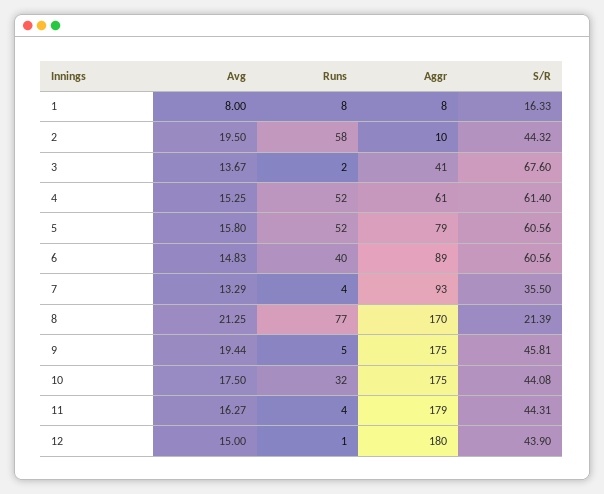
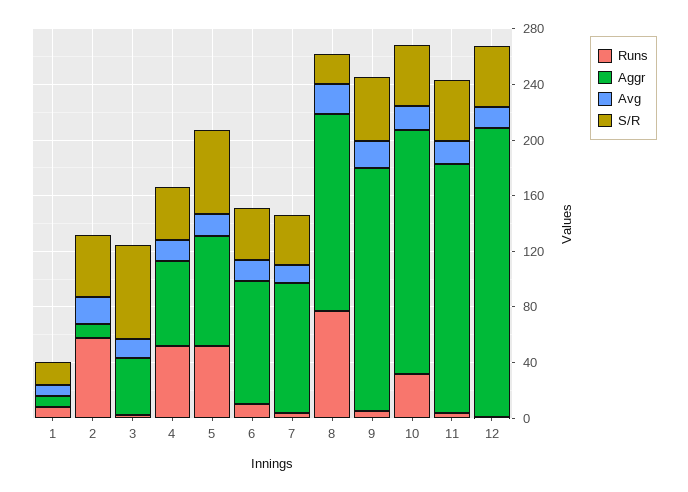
S/R, 4: 61.4 -> 40
Runs, 6: 40 -> 10
S/R, 6: 60.56 -> 40
Aggr, 8: 170 -> 140
Aggr, 12: 180 -> 210

